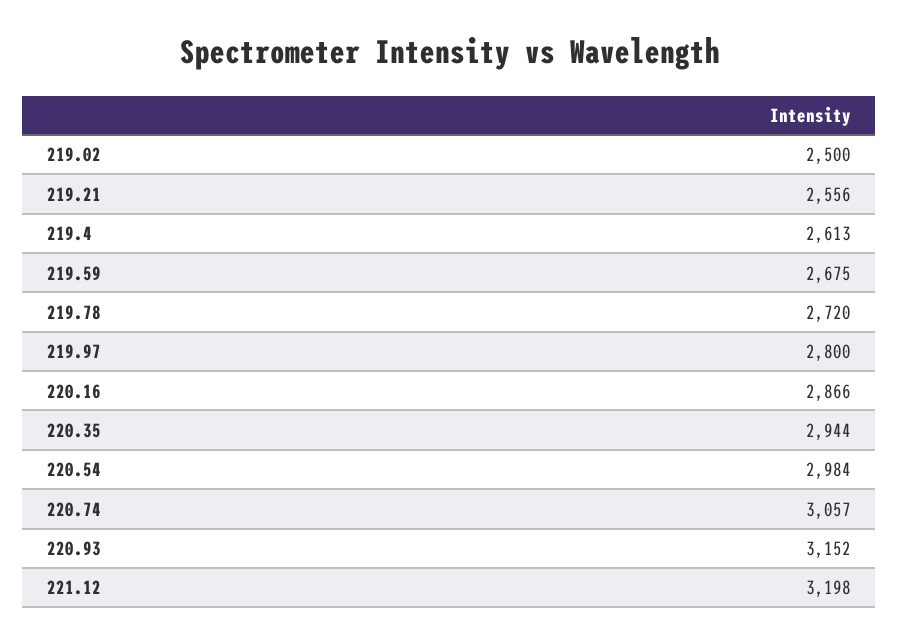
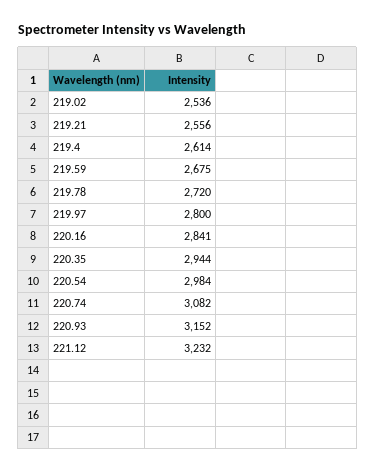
219.02: 2500 -> 2536
219.4: 2613 -> 2614
220.16: 2866 -> 2841
220.74: 3057 -> 3082
221.12: 3198 -> 3232

